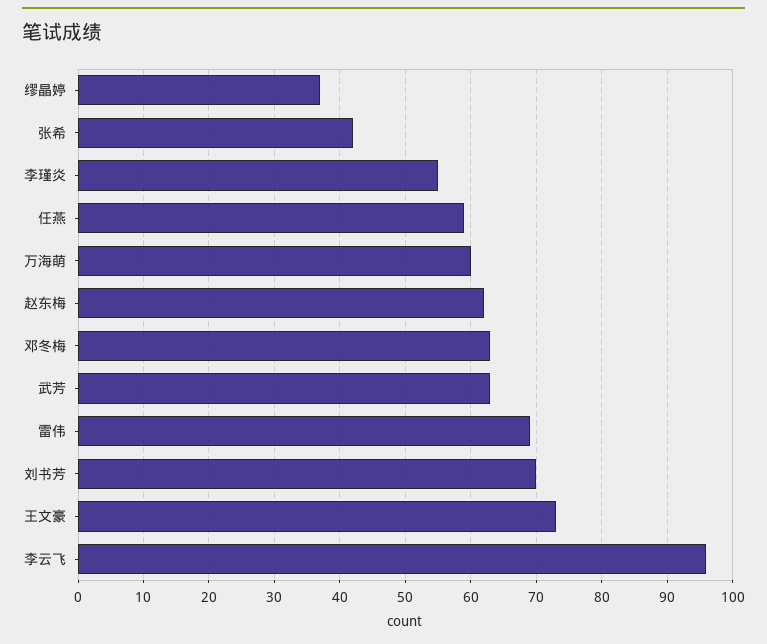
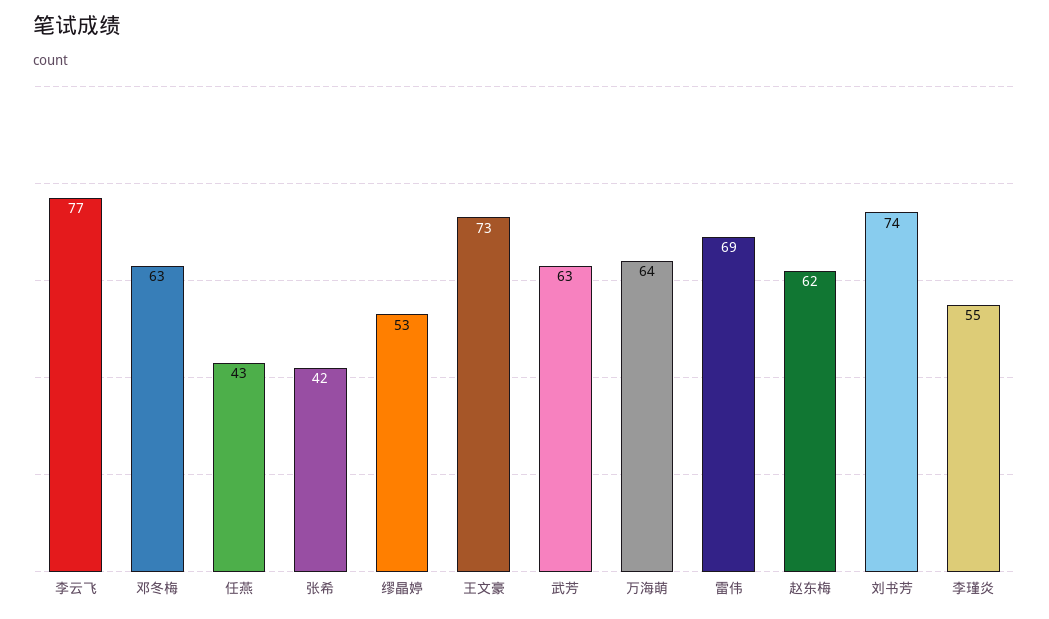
缪晶婷: 37 -> 53
任燕: 59 -> 43
万海萌: 60 -> 64
刘书芳: 70 -> 74
李云飞: 96 -> 77

